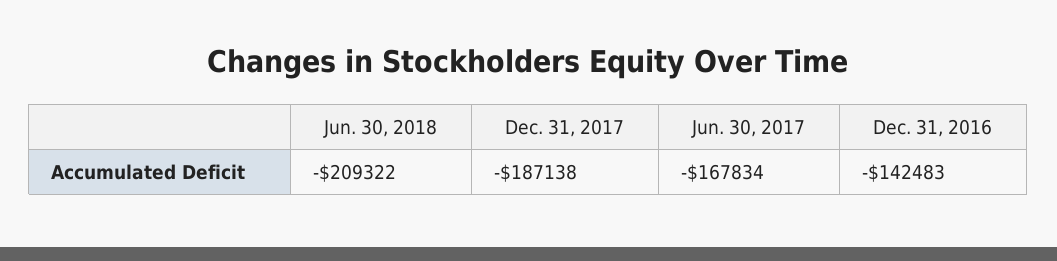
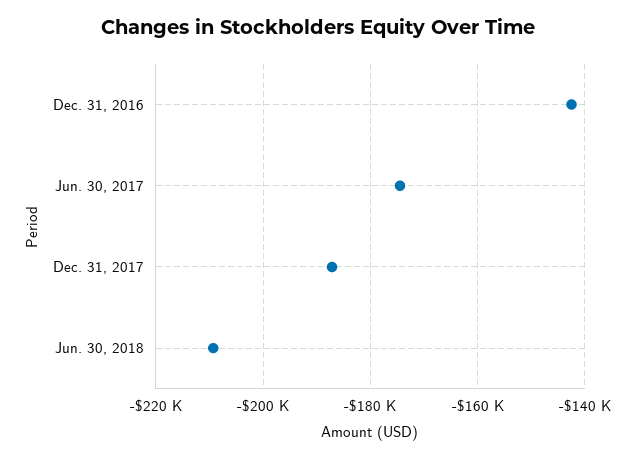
Jun. 30, 2017: -167834 -> -174000

